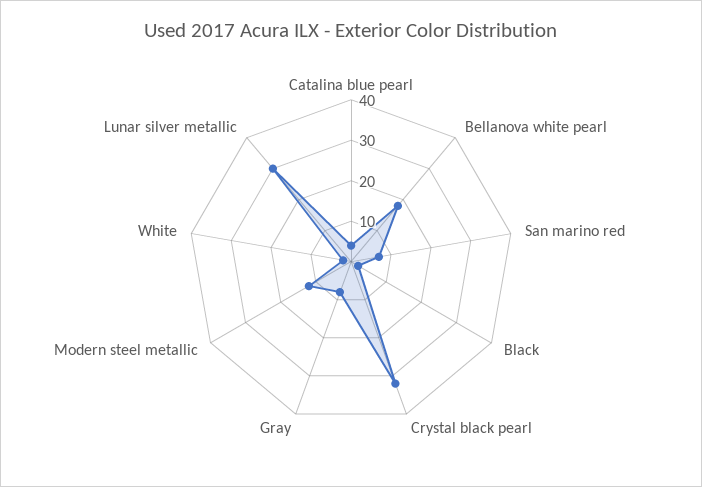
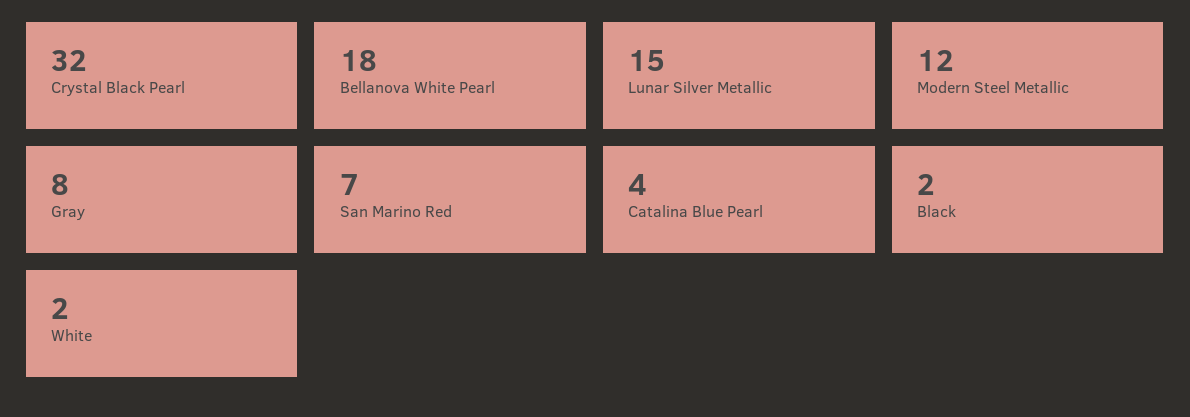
Lunar silver metallic: 30 -> 15

